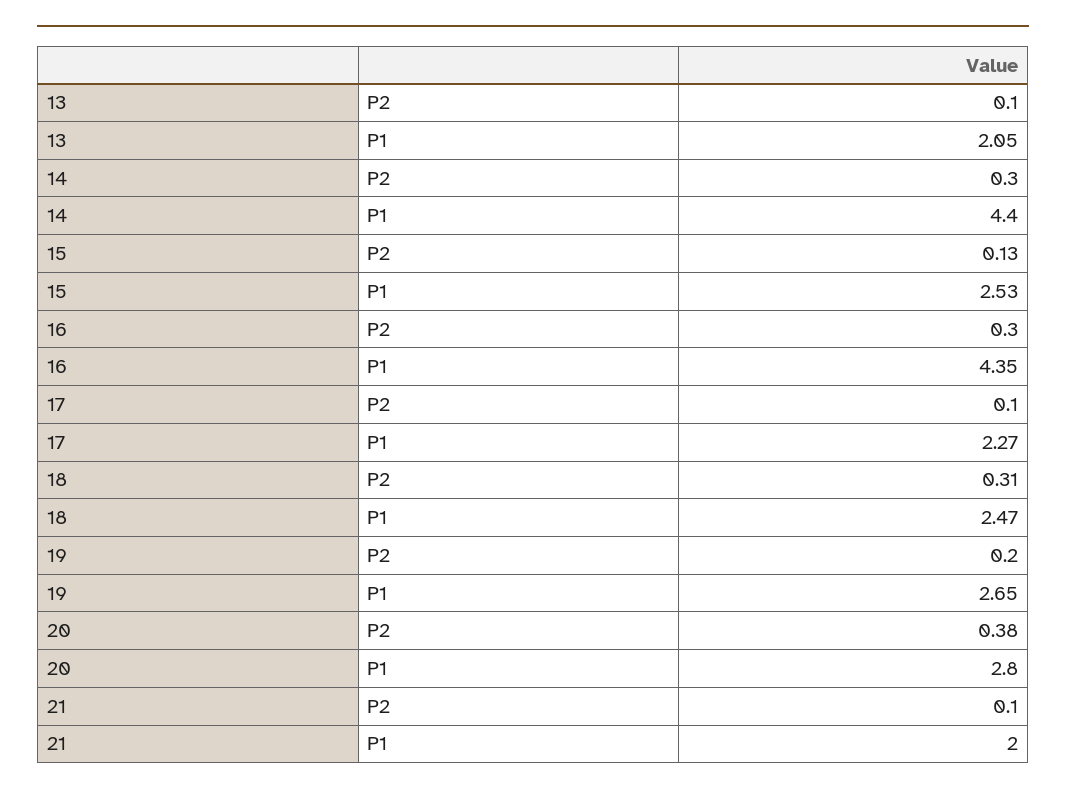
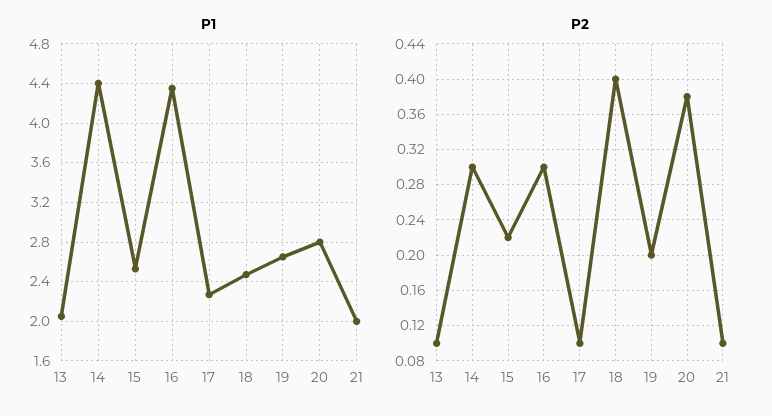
P2, 15: 0.13 -> 0.22
P2, 18: 0.31 -> 0.4

